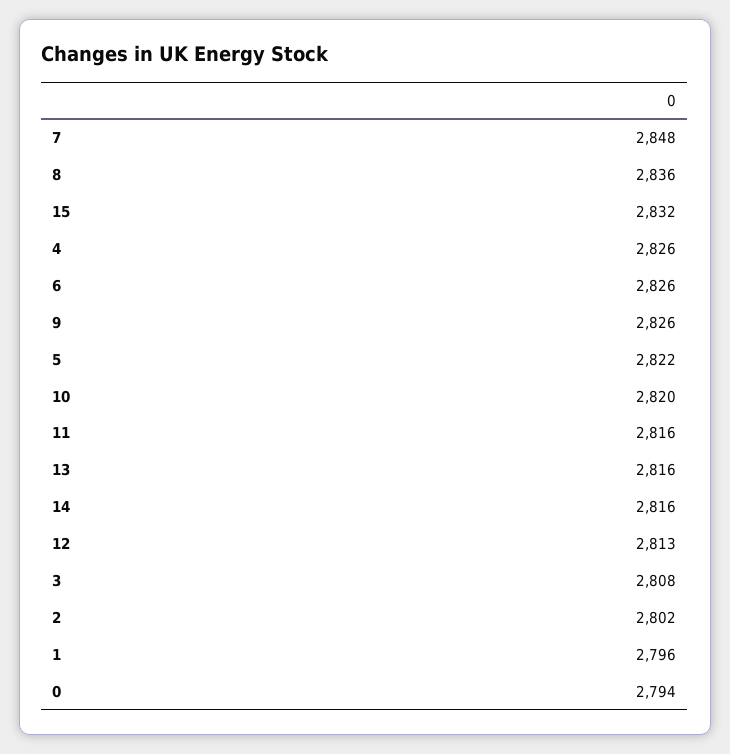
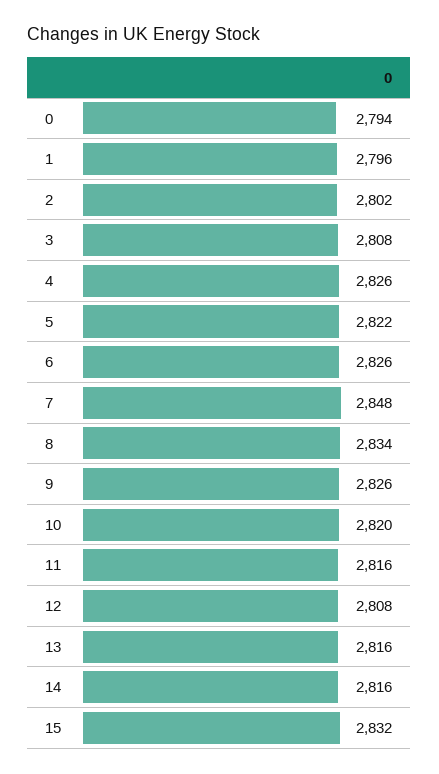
8: 2836 -> 2834
12: 2813 -> 2808

